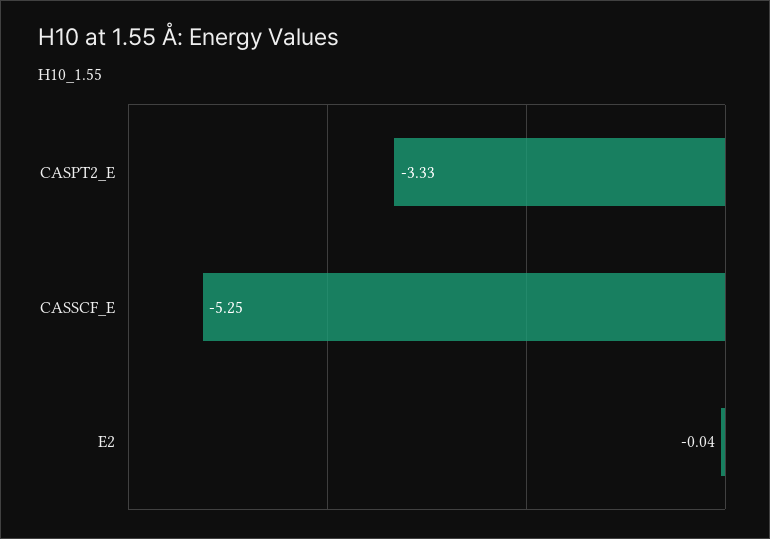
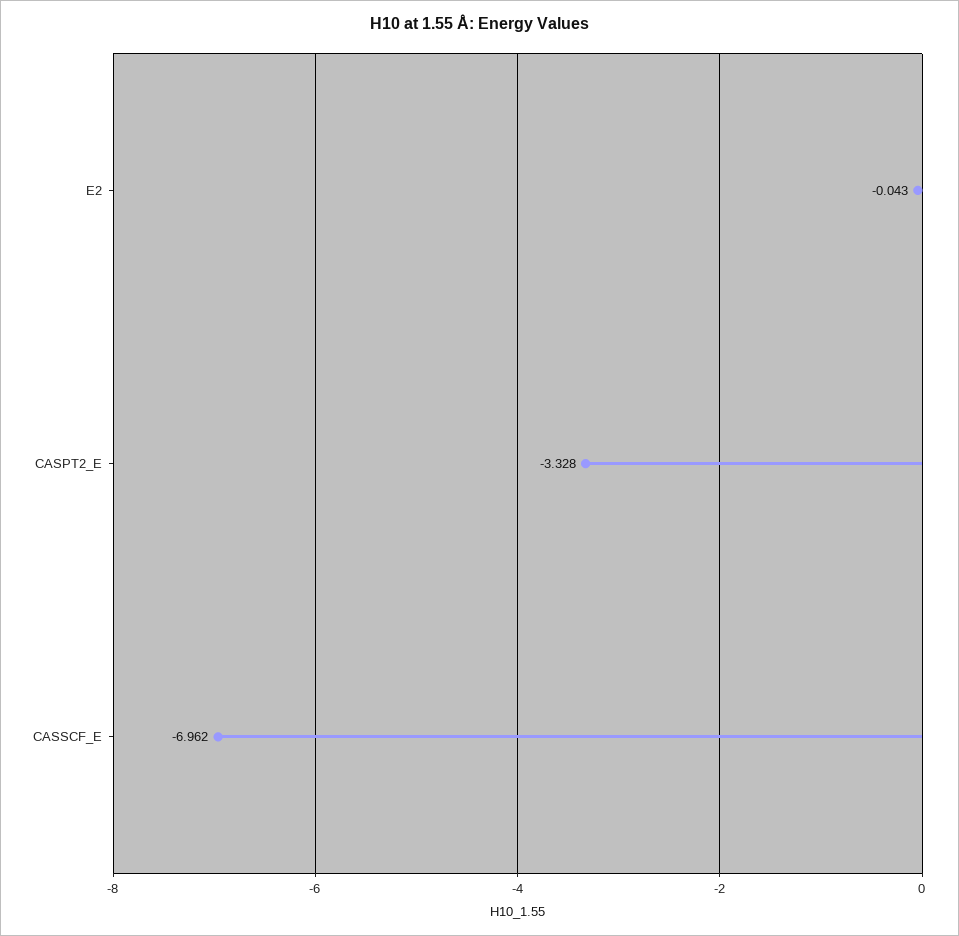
CASSCF_E: -5.25 -> -6.962

